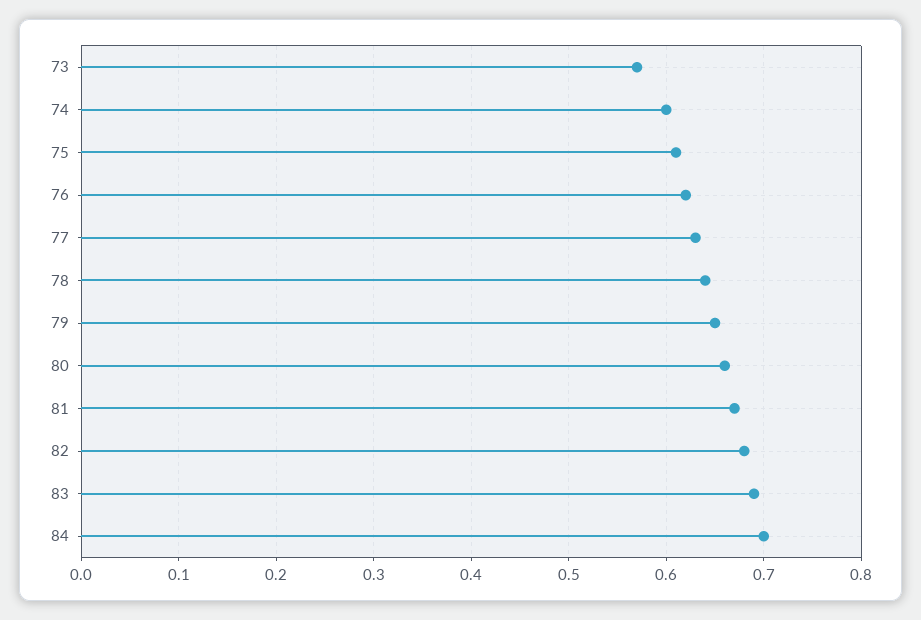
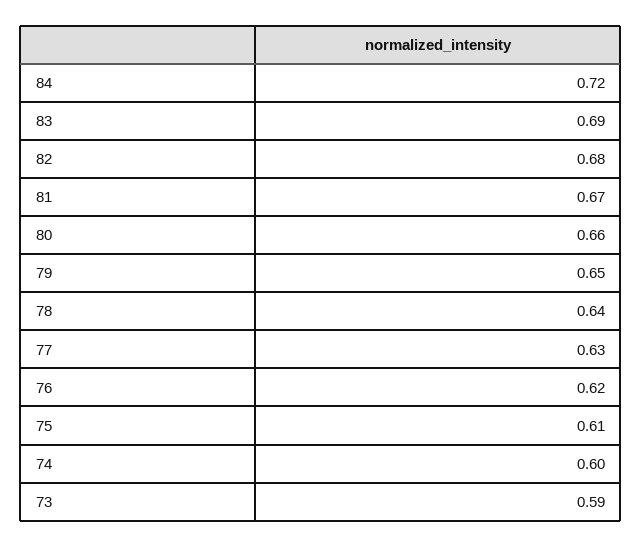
73: 0.57 -> 0.59
84: 0.7 -> 0.72

